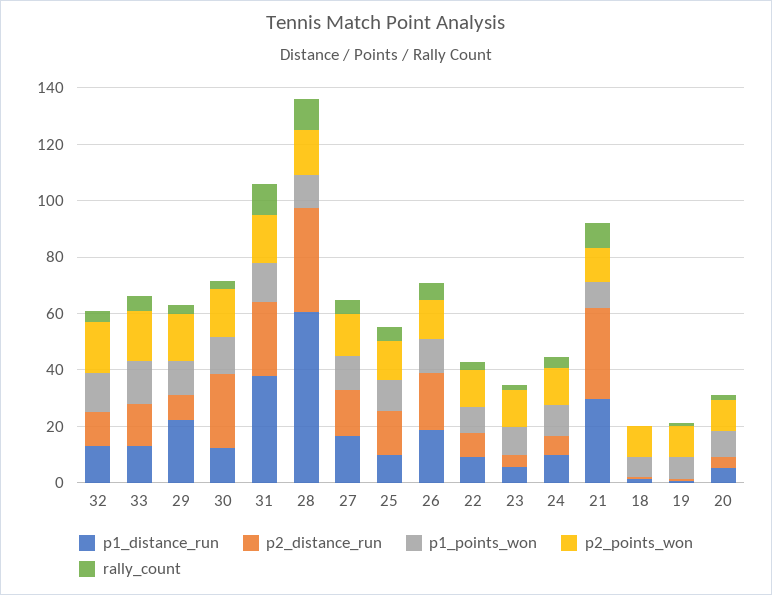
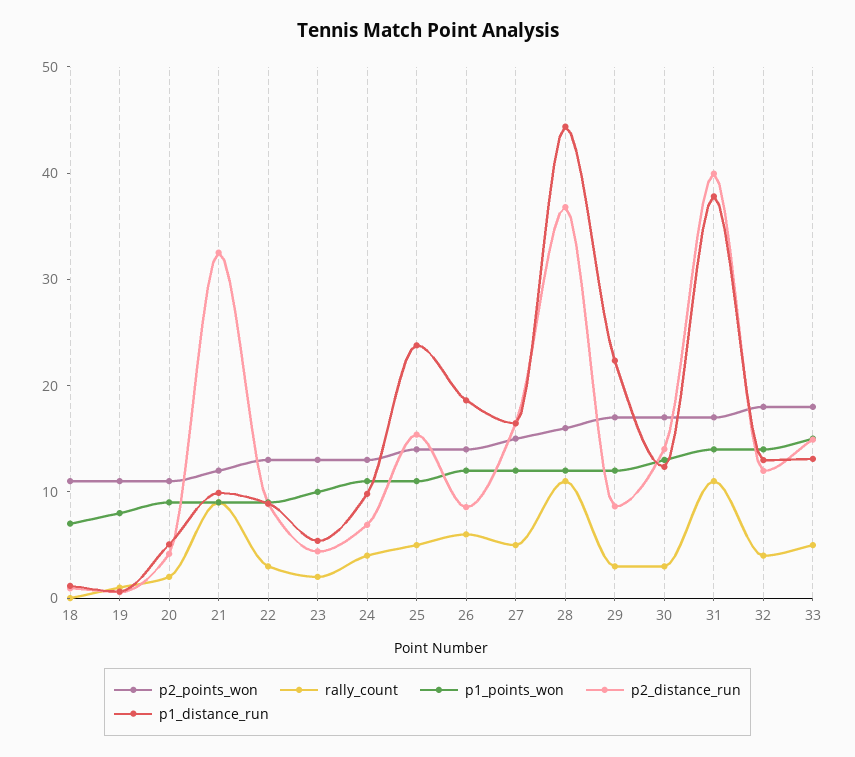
p2_distance_run, 30: 25 -> 14
p2_distance_run, 31: 25 -> 40
p1_distance_run, 28: 60 -> 44
p1_distance_run, 25: 10 -> 24
p2_distance_run, 26: 20 -> 8
p1_distance_run, 21: 30 -> 10

